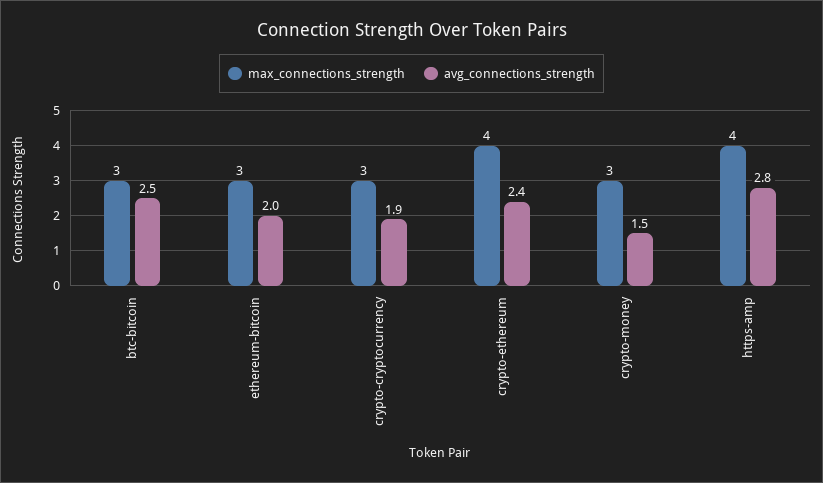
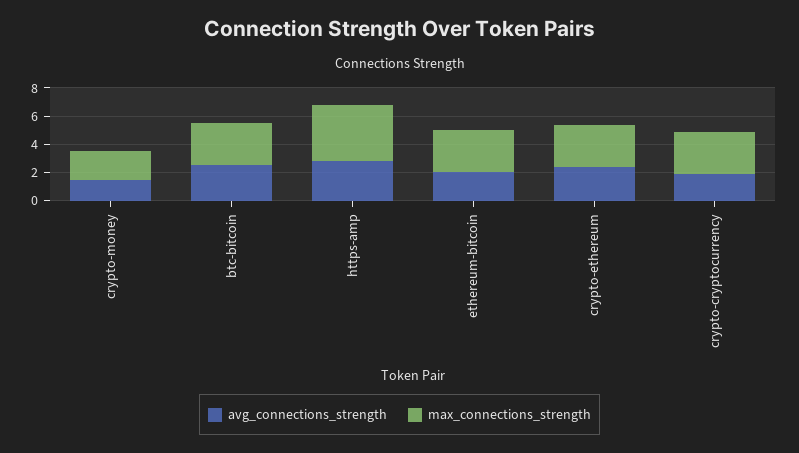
max_connections_strength, crypto-ethereum: 4 -> 3
max_connections_strength, crypto-money: 3 -> 2

